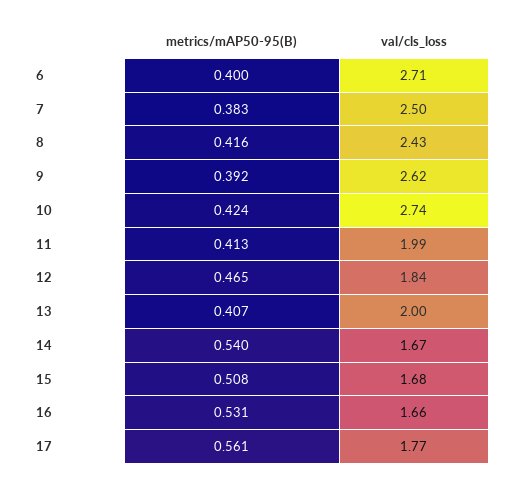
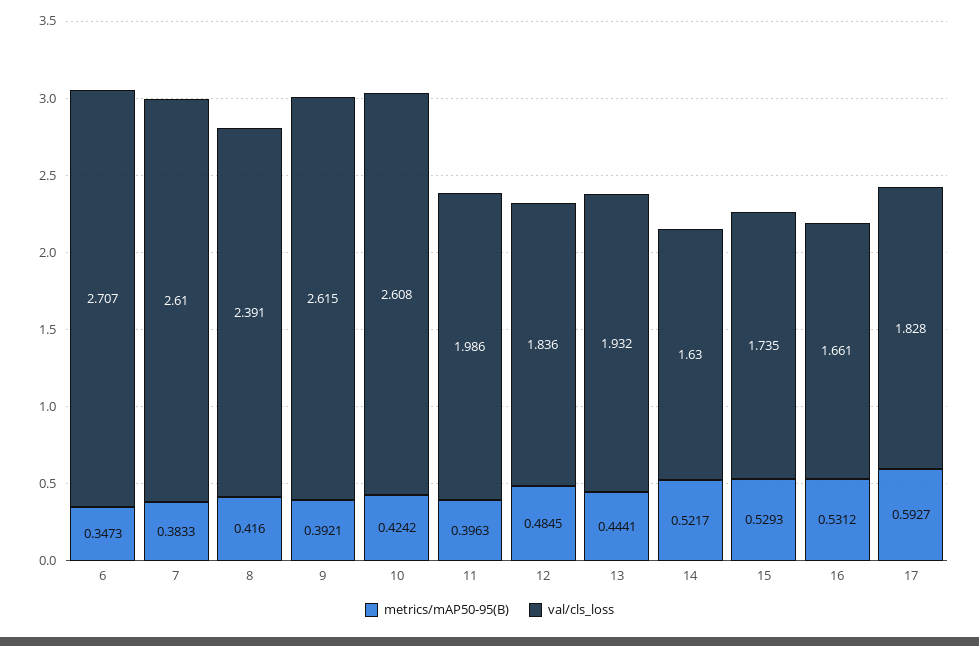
metrics/mAP50-95(B), 6: 0.4 -> 0.3473
val/cls_loss, 7: 2.5 -> 2.61
val/cls_loss, 8: 2.43 -> 2.391
val/cls_loss, 10: 2.74 -> 2.608
metrics/mAP50-95(B), 11: 0.413 -> 0.3963
metrics/mAP50-95(B), 12: 0.465 -> 0.4845
metrics/mAP50-95(B), 13: 0.407 -> 0.4441
val/cls_loss, 13: 2 -> 1.932
metrics/mAP50-95(B), 14: 0.54 -> 0.5217
val/cls_loss, 14: 1.67 -> 1.63
metrics/mAP50-95(B), 15: 0.508 -> 0.5293
val/cls_loss, 15: 1.68 -> 1.735
metrics/mAP50-95(B), 17: 0.561 -> 0.5927
val/cls_loss, 17: 1.77 -> 1.828

